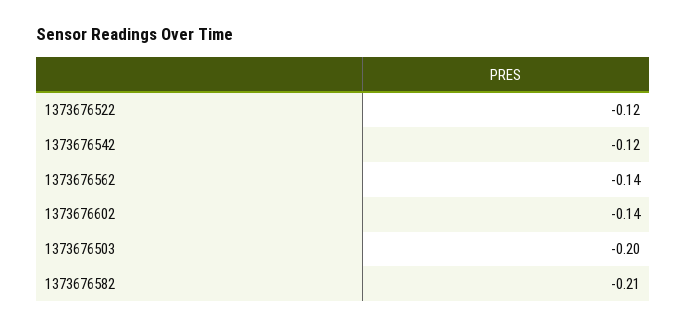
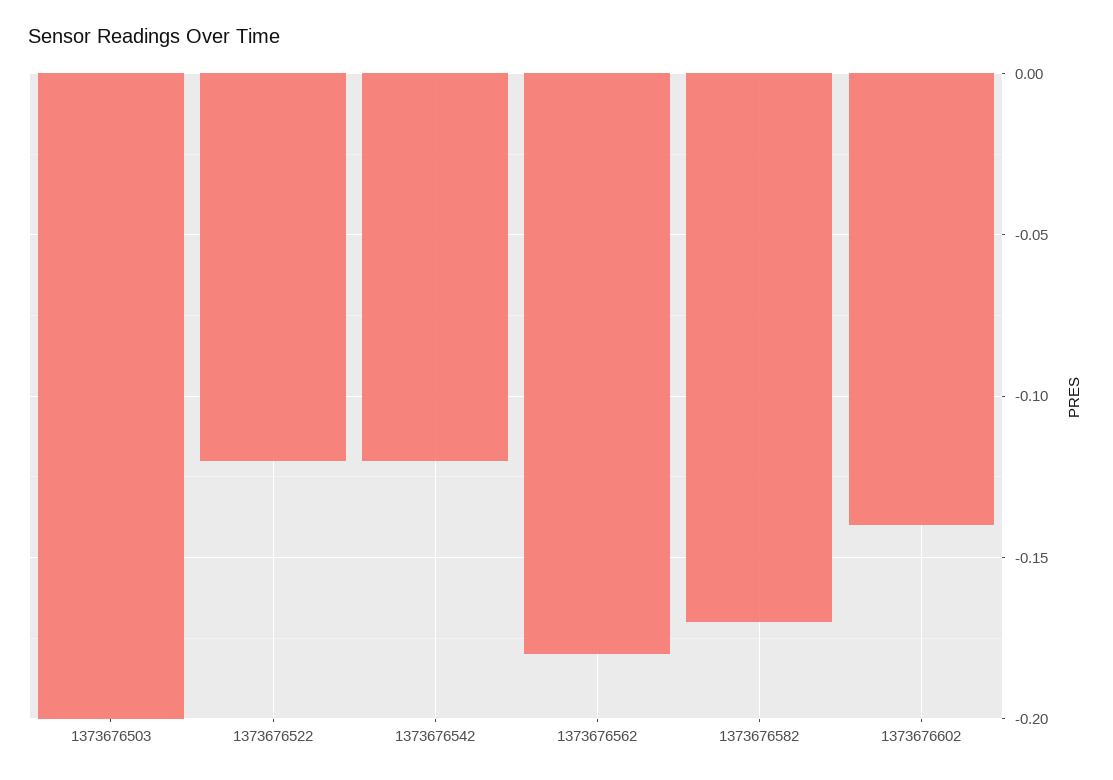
1373676562: -0.14 -> -0.18
1373676582: -0.21 -> -0.17

